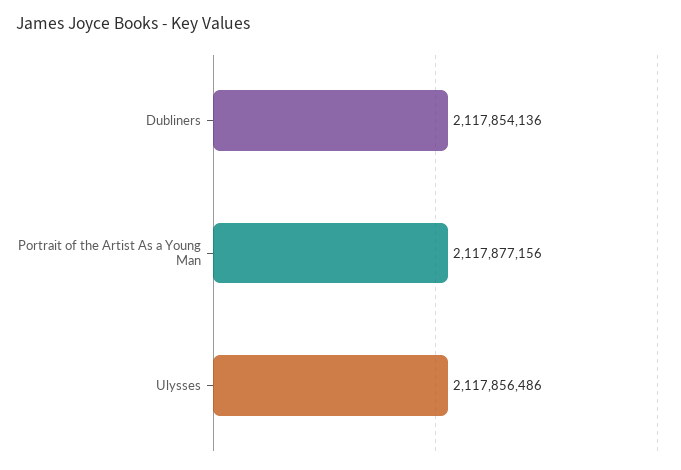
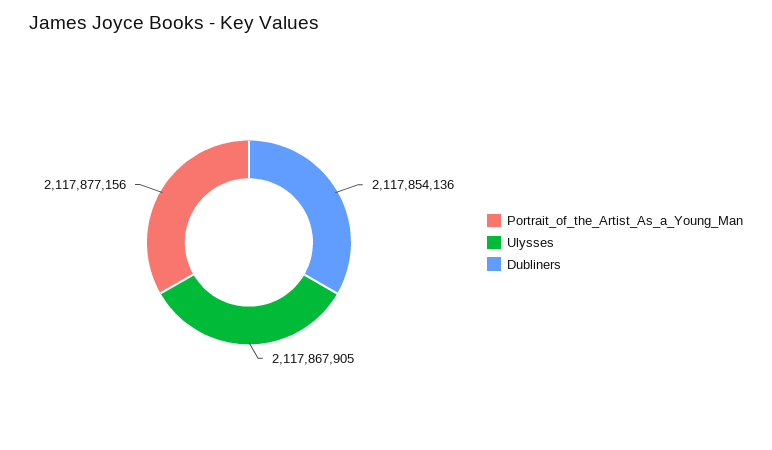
Ulysses: 2117856486 -> 2117867905

